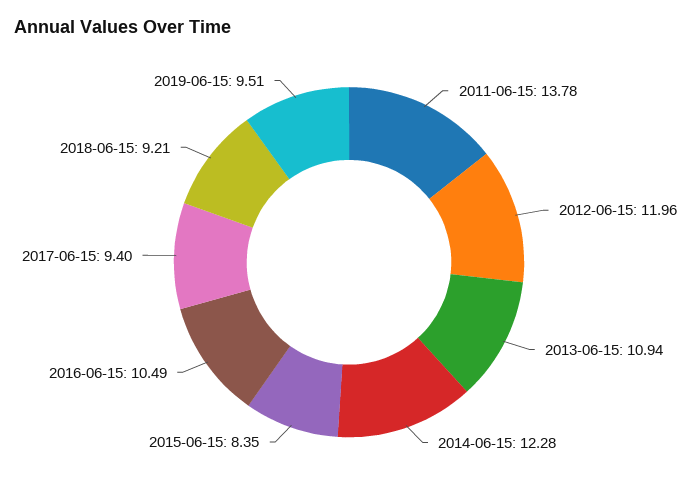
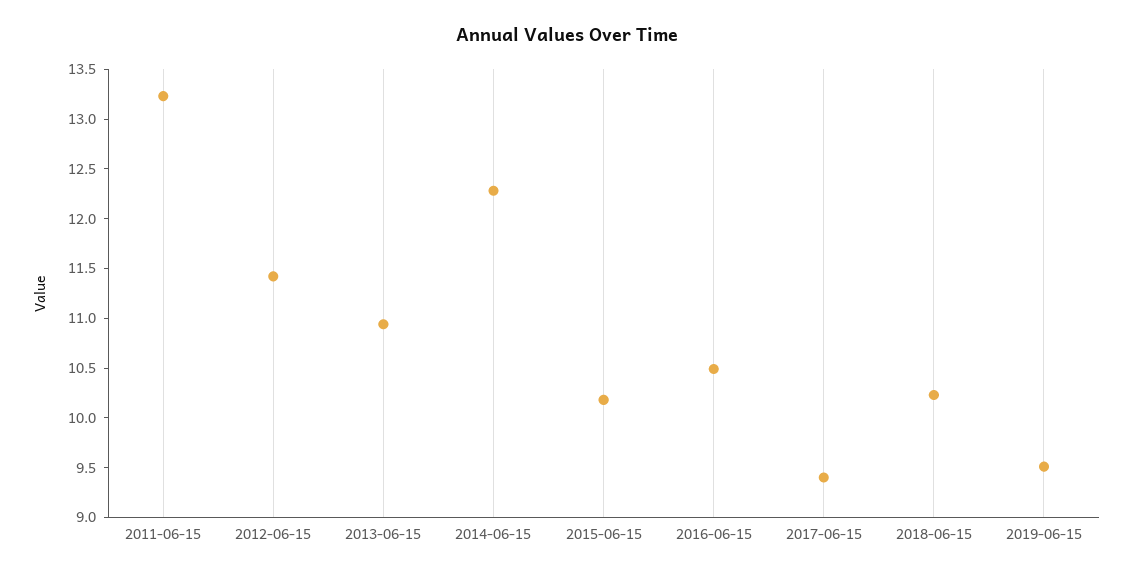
2011-06-15: 13.78 -> 13.2
2012-06-15: 11.96 -> 11.4
2015-06-15: 8.35 -> 10.2
2018-06-15: 9.21 -> 10.2

